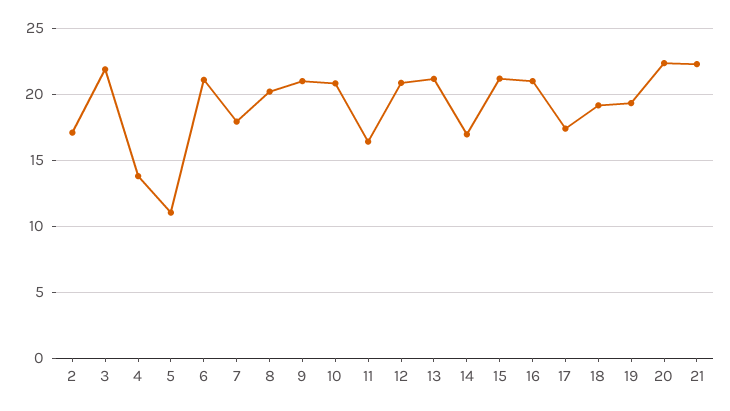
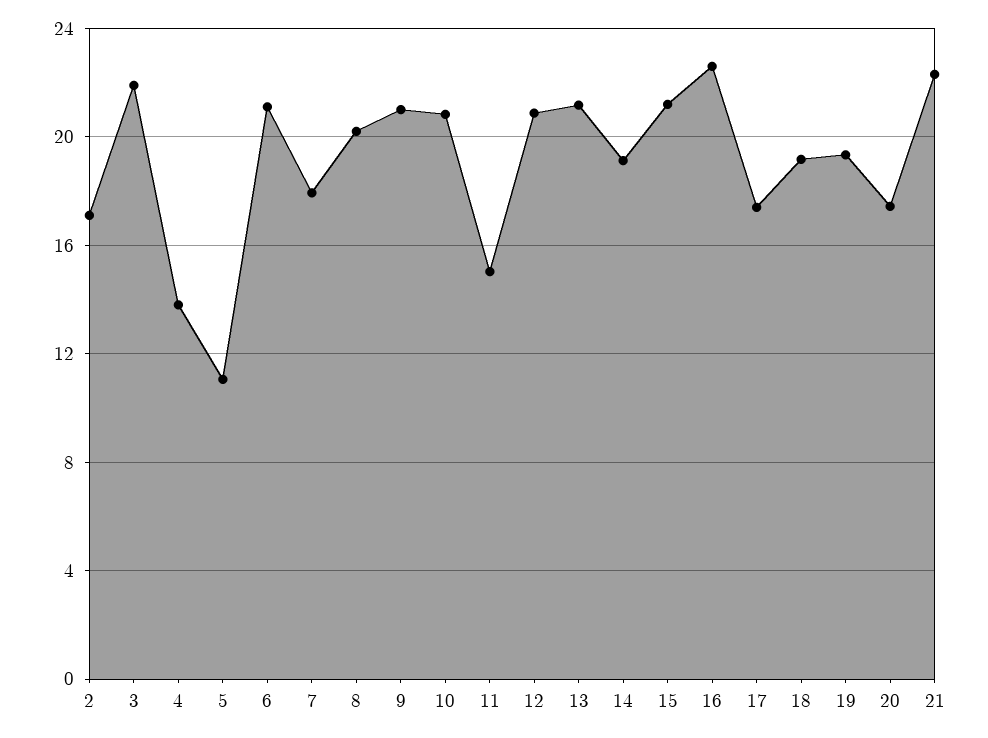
11: 16.5 -> 15
14: 17 -> 19
16: 21 -> 22.5
20: 22.5 -> 17.5

